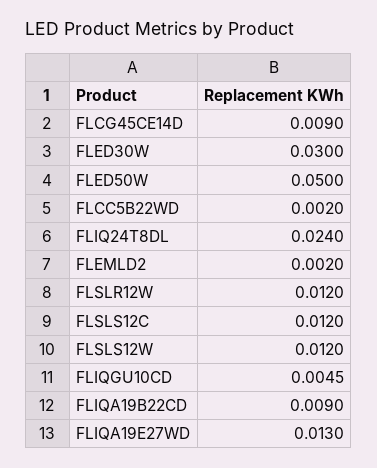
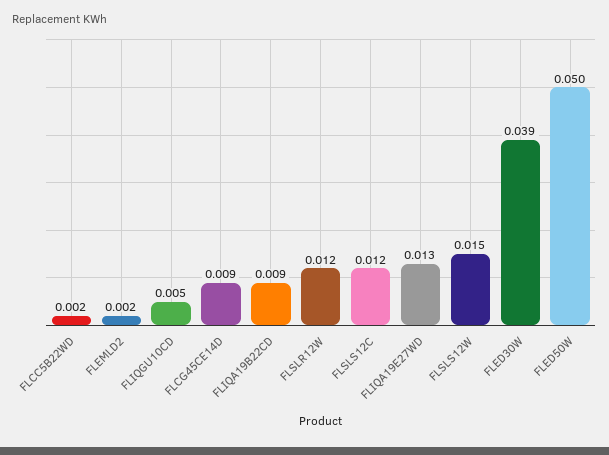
FLED30W: 0.03 -> 0.039
FLIQ24T8DL: 0.024 -> none
FLSLS12W: 0.012 -> 0.015

